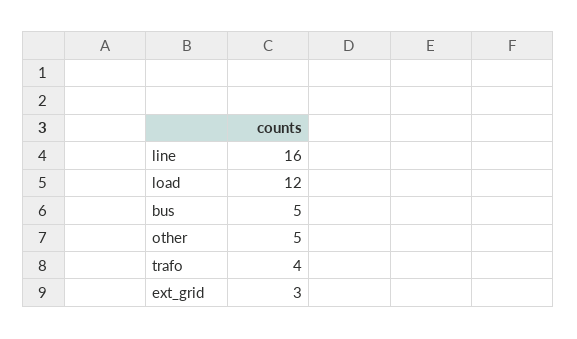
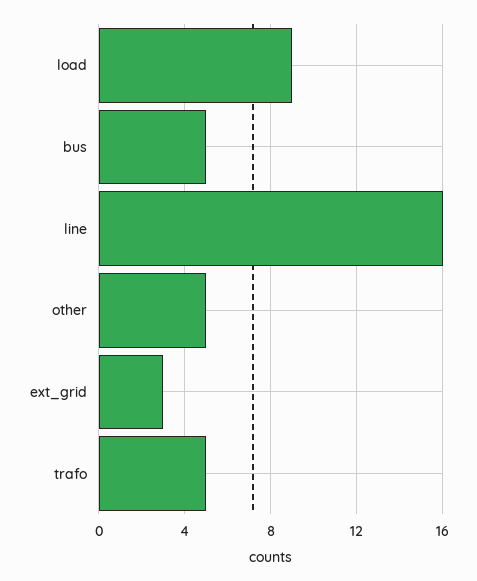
load: 12 -> 9
trafo: 4 -> 5

